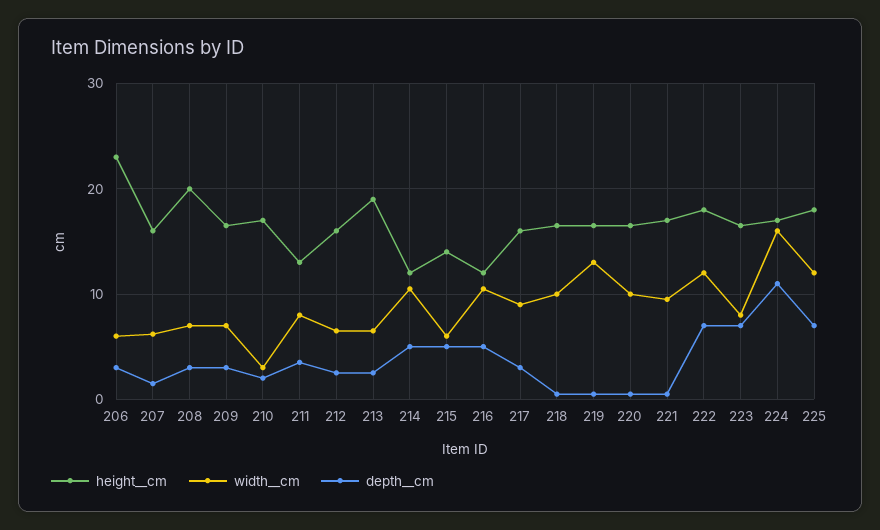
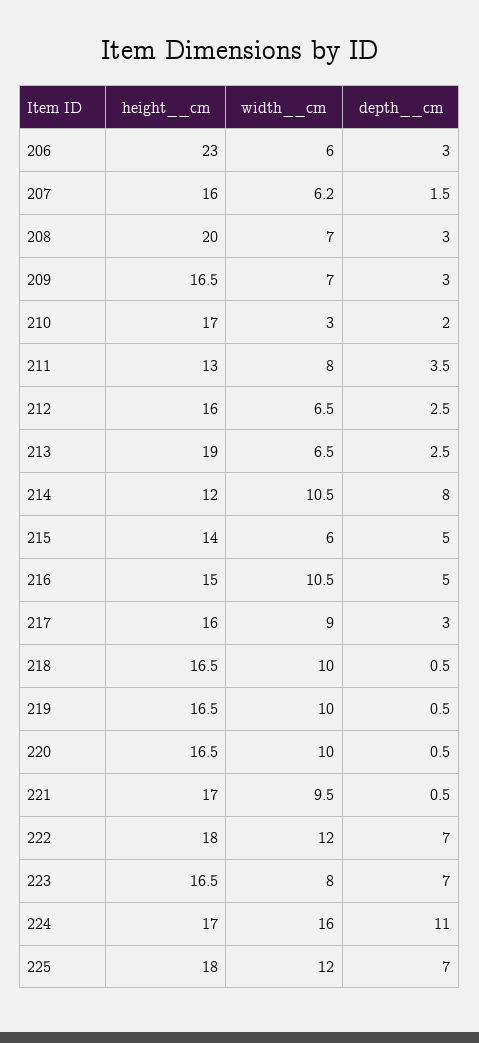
depth__cm, 214: 5 -> 8
height__cm, 216: 12 -> 15
width__cm, 219: 13 -> 10

